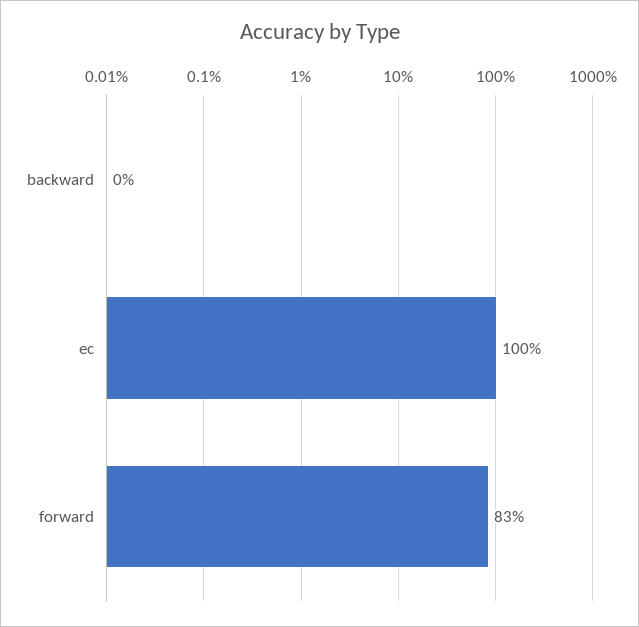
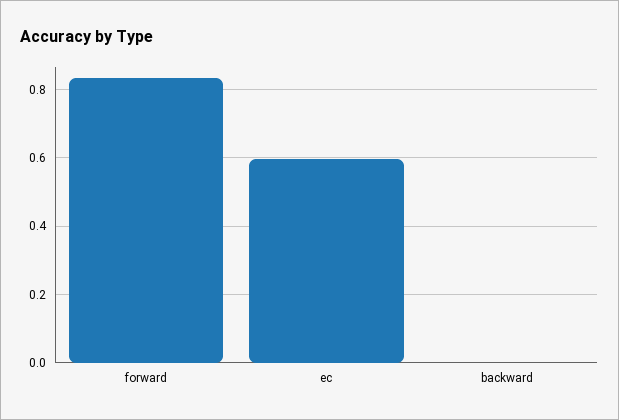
ec: 1 -> 0.6

